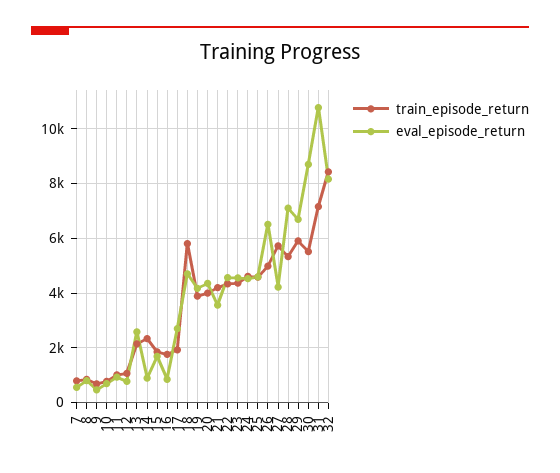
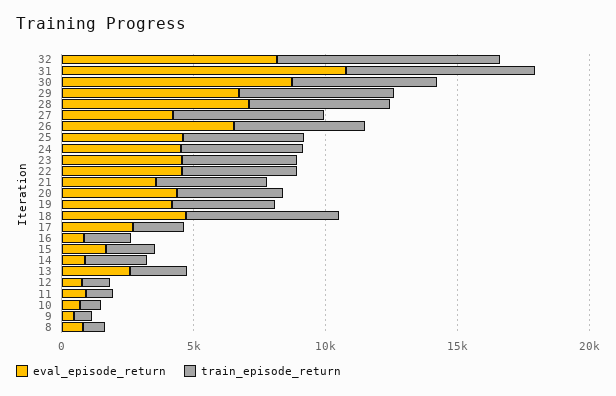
train_episode_return, 7: 750 -> none
eval_episode_return, 7: 500 -> none

